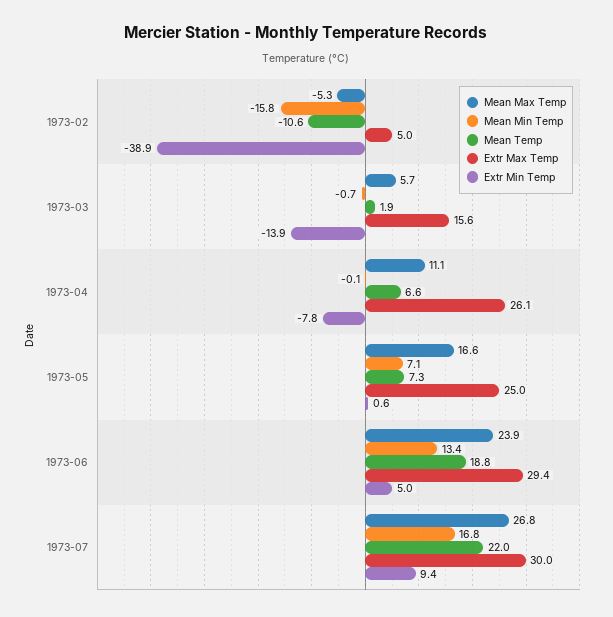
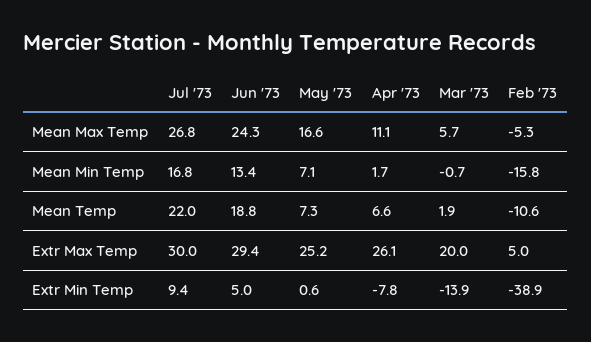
Extr Max Temp, 1973-03: 15.6 -> 20
Mean Min Temp, 1973-04: -0.1 -> 1.7
Extr Max Temp, 1973-05: 25 -> 25.2
Mean Max Temp, 1973-06: 23.9 -> 24.3

